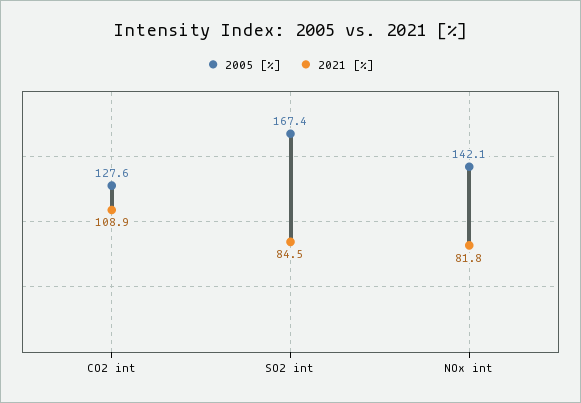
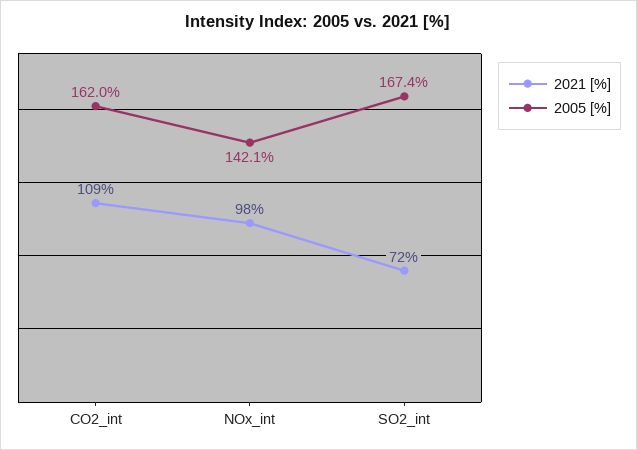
2005 [%], CO2 int: 127.6 -> 162
2021 [%], SO2 int: 84.5 -> 72
2021 [%], NOx int: 81.8 -> 98

